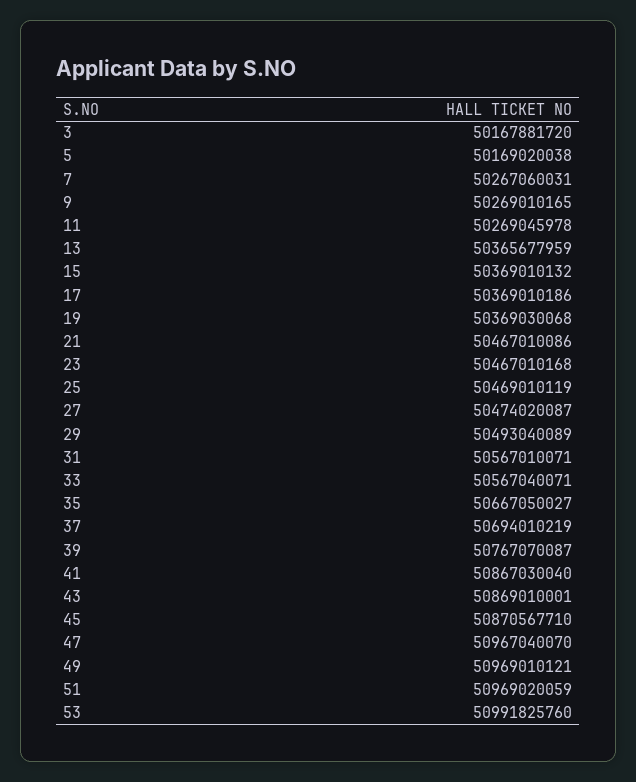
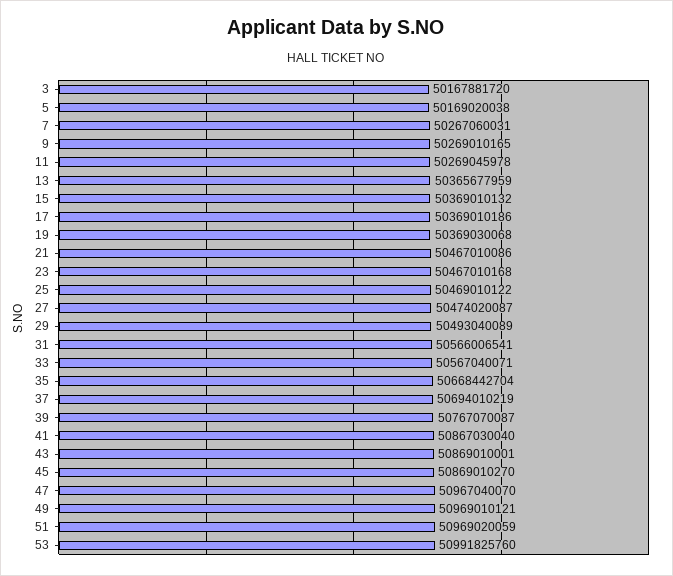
25: 50469010119 -> 50469010122
31: 50567010071 -> 50566006541
35: 50667050027 -> 50668442704
45: 50870567710 -> 50869010270

